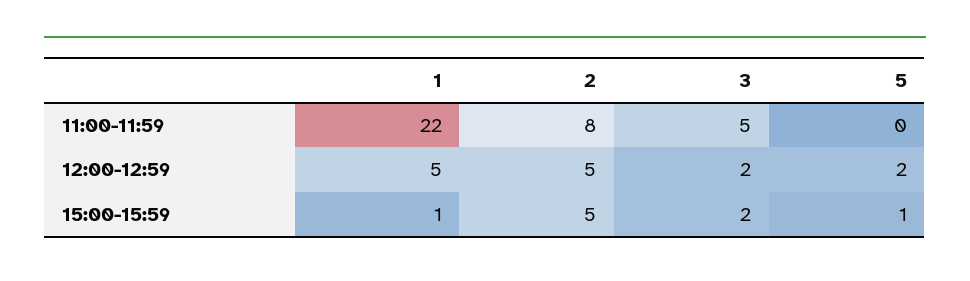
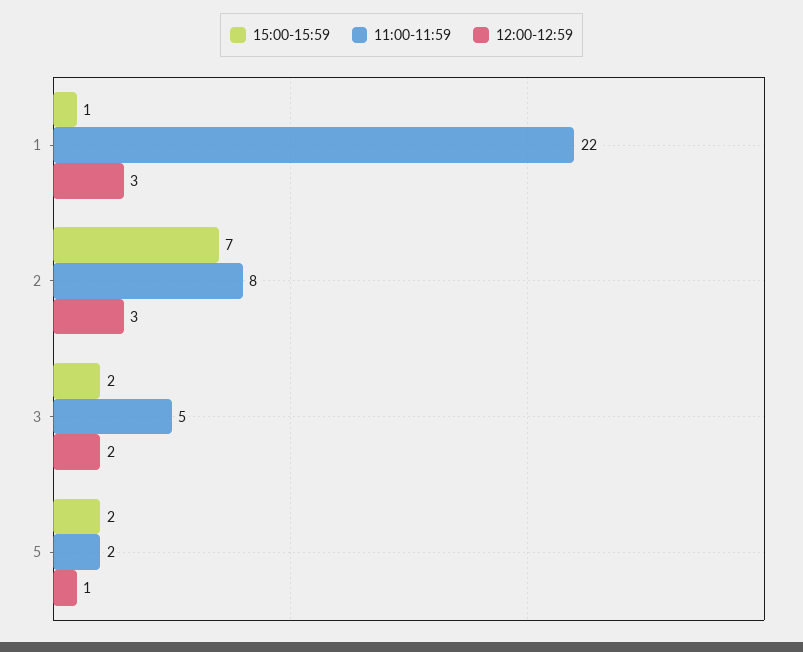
11:00-11:59, 5: 0 -> 2
12:00-12:59, 1: 5 -> 3
12:00-12:59, 2: 5 -> 3
12:00-12:59, 5: 2 -> 1
15:00-15:59, 2: 5 -> 7
15:00-15:59, 5: 1 -> 2

